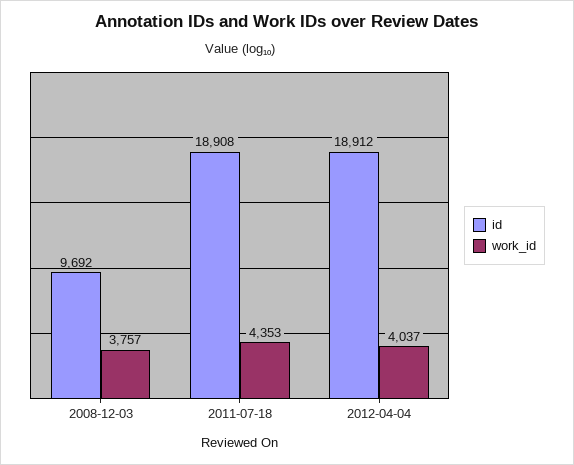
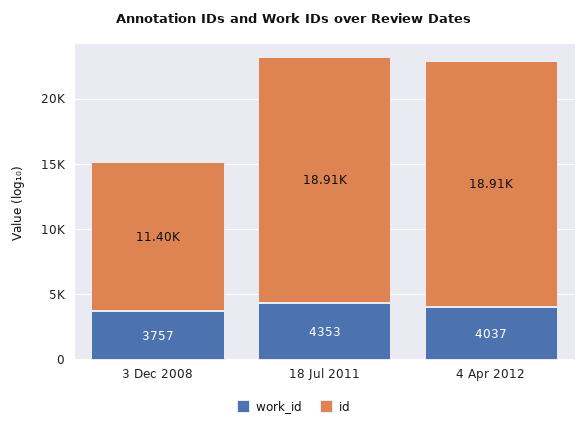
id, 2008-12-03: 9692 -> 11400

